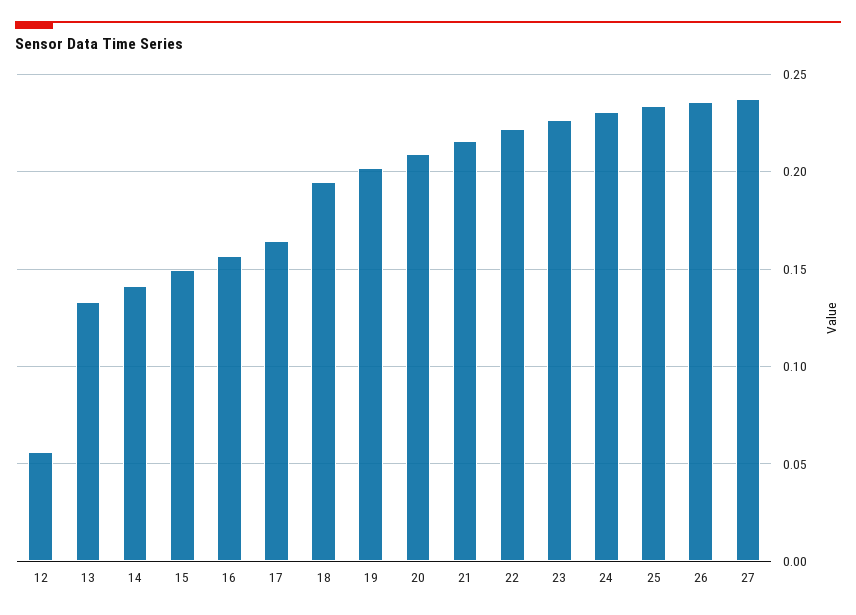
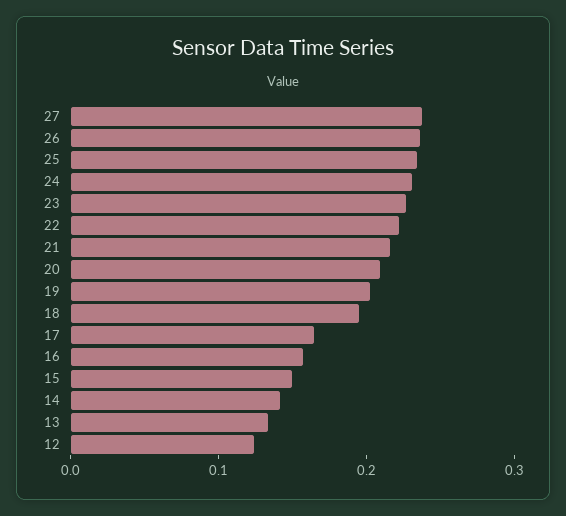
12: 0.055 -> 0.12

